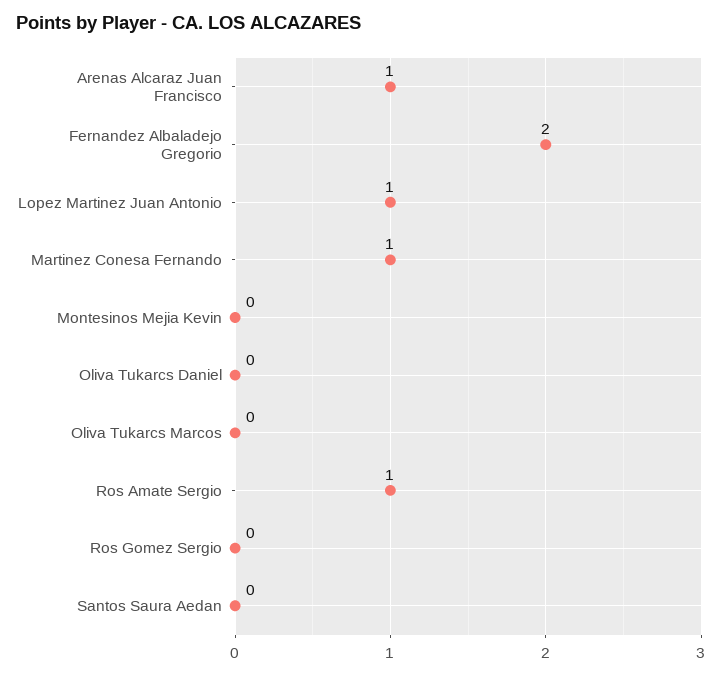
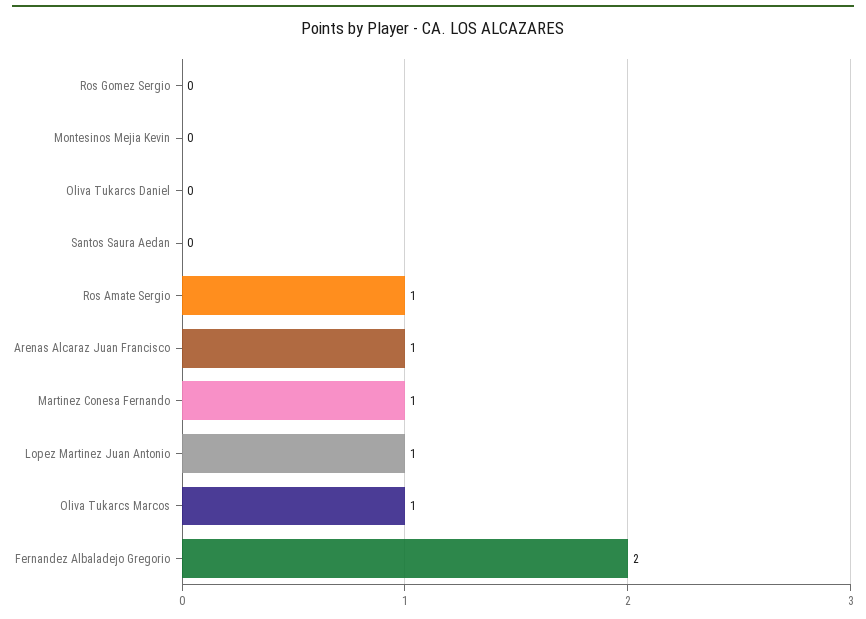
Oliva Tukarcs Marcos: 0 -> 1

